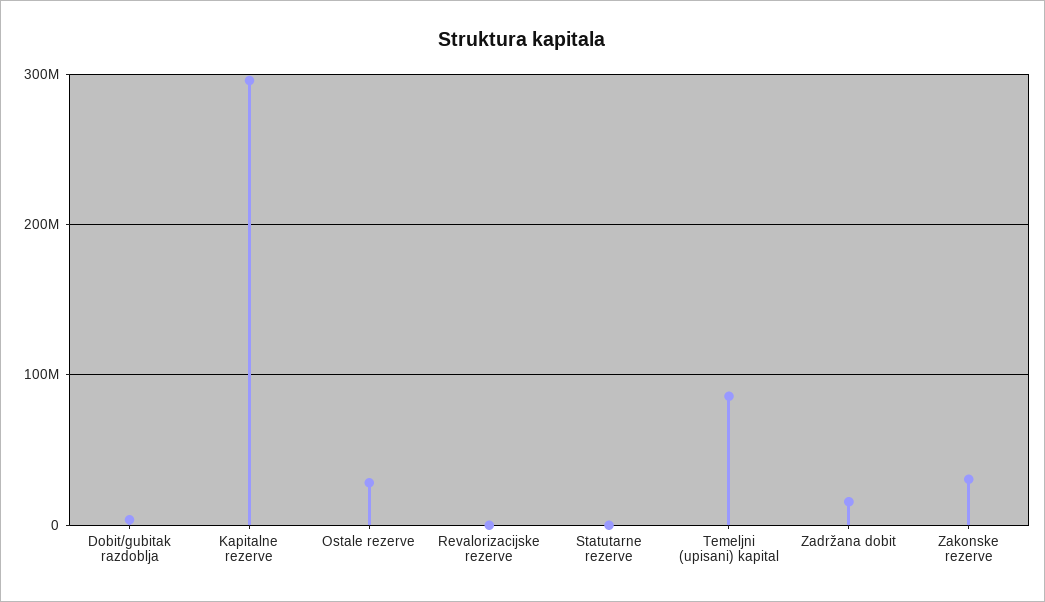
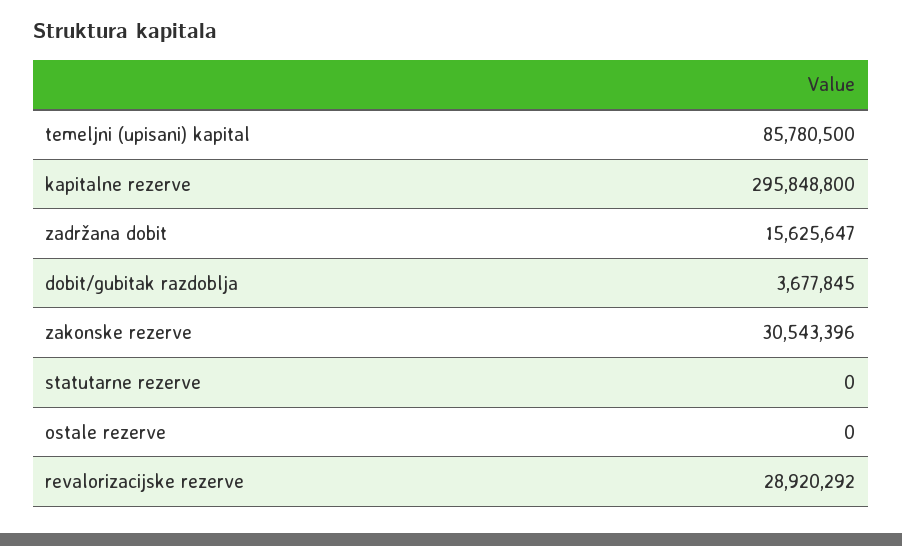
Ostale rezerve: 30000000 -> 0
Revalorizacijske rezerve: 0 -> 28920292

